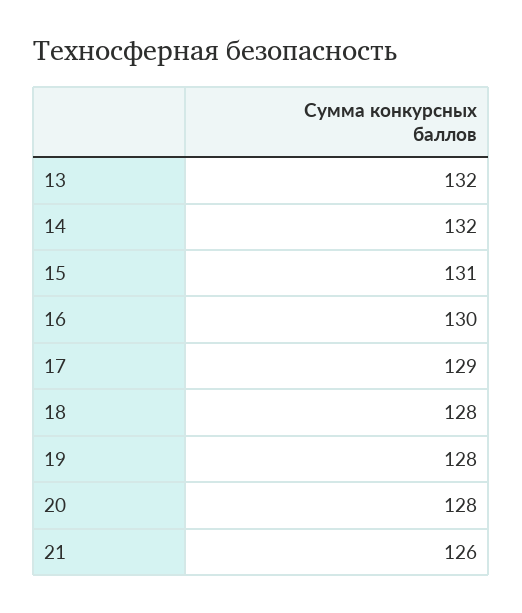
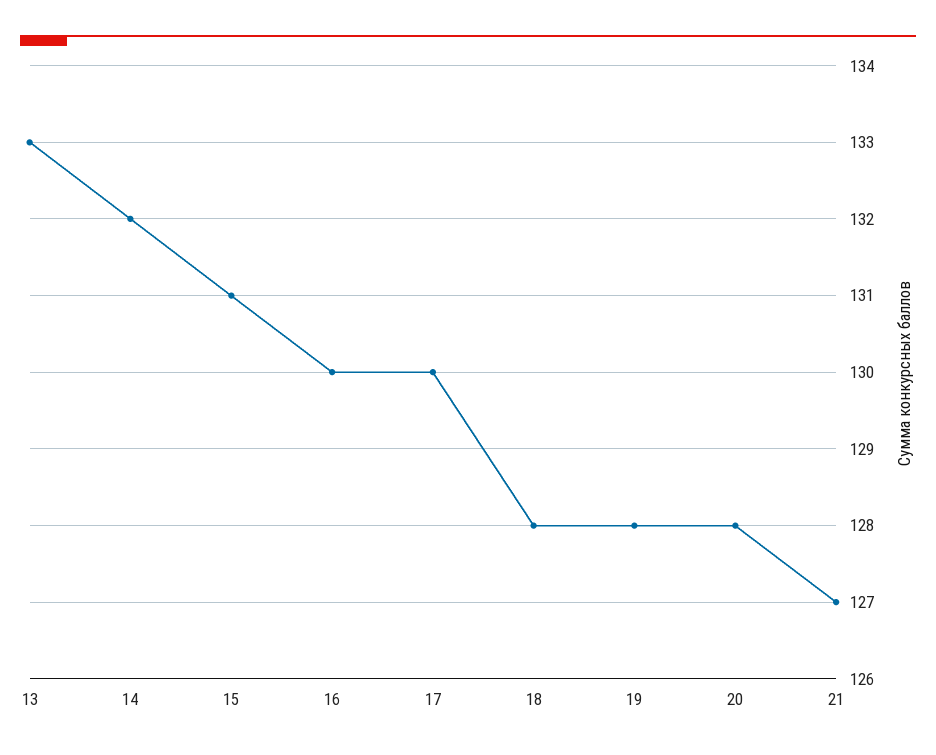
13: 132 -> 133
17: 129 -> 130
21: 126 -> 127

